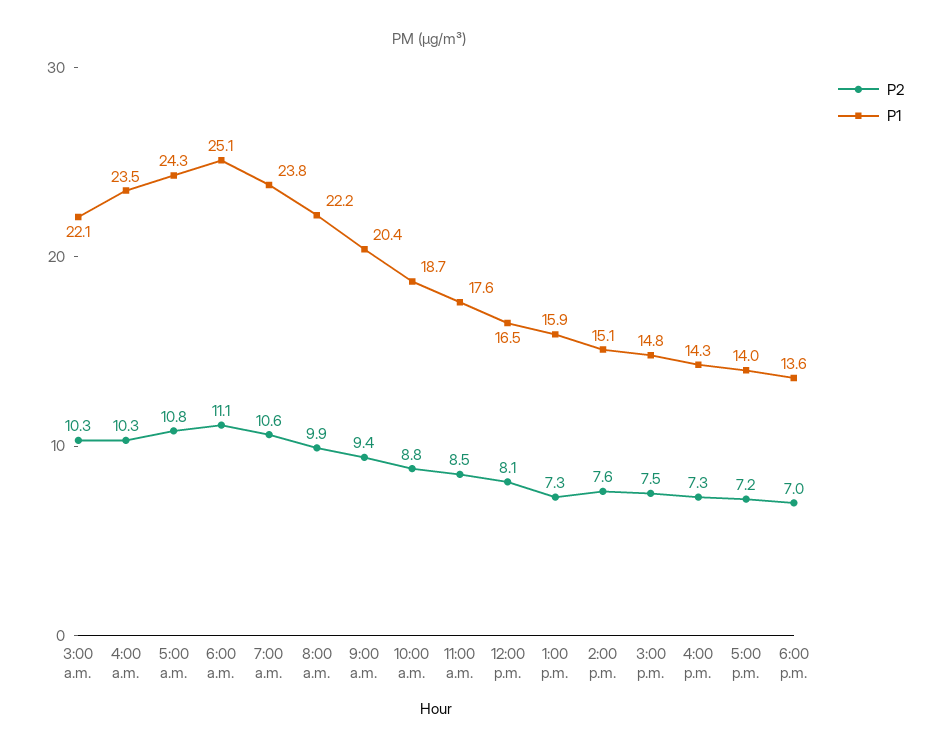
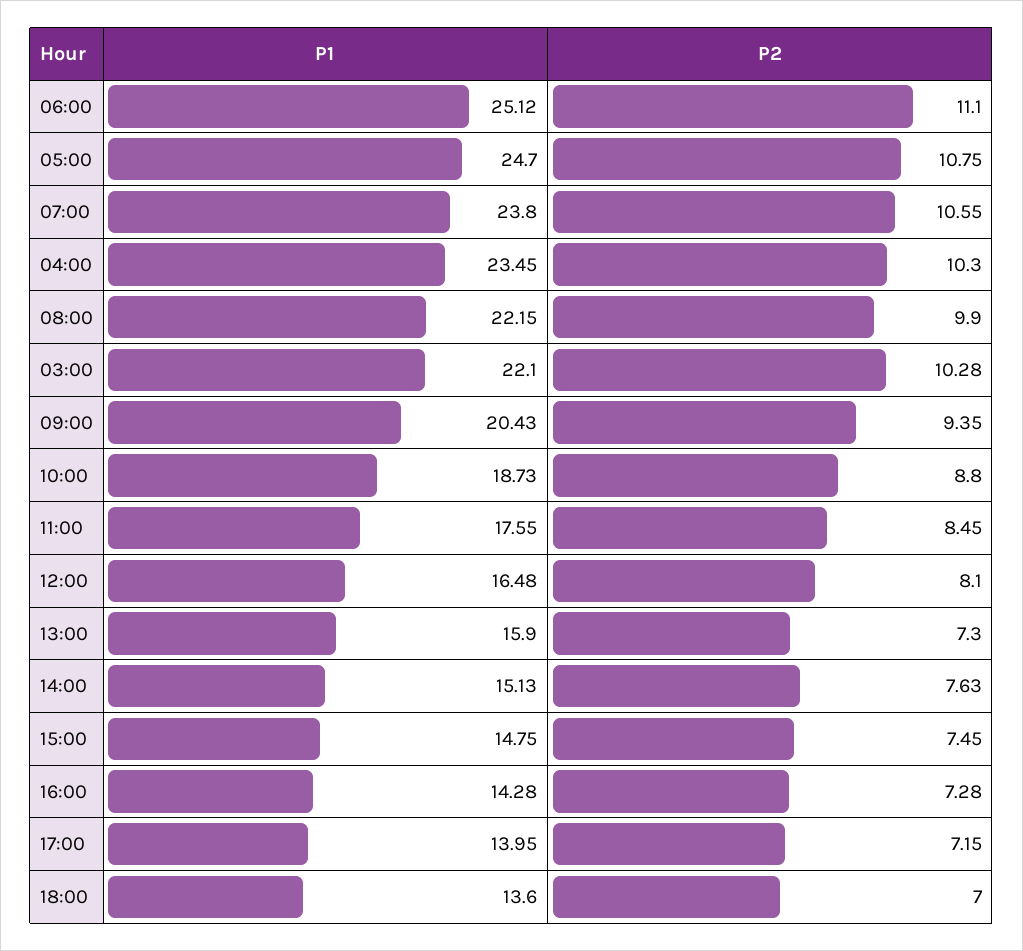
P1, 5:00 a.m.: 24.3 -> 24.7

